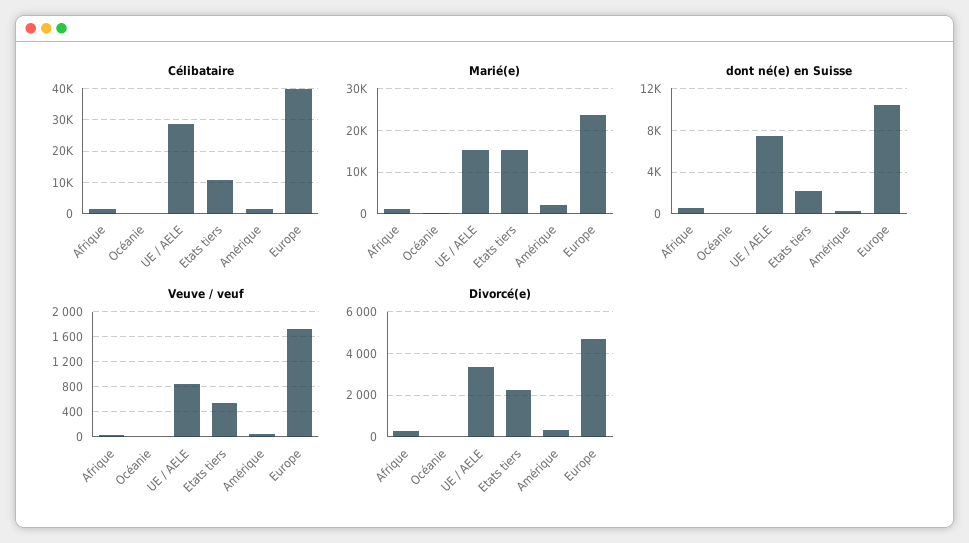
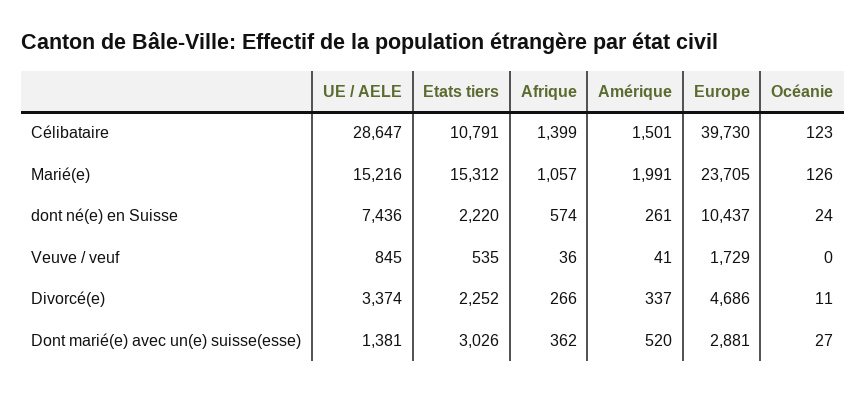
Dont marié(e) avec un(e) suisse(esse), UE / AELE: none -> 1381
Dont marié(e) avec un(e) suisse(esse), Etats tiers: none -> 3026
Dont marié(e) avec un(e) suisse(esse), Afrique: none -> 362
Dont marié(e) avec un(e) suisse(esse), Amérique: none -> 520
Dont marié(e) avec un(e) suisse(esse), Europe: none -> 2881
Dont marié(e) avec un(e) suisse(esse), Océanie: none -> 27

